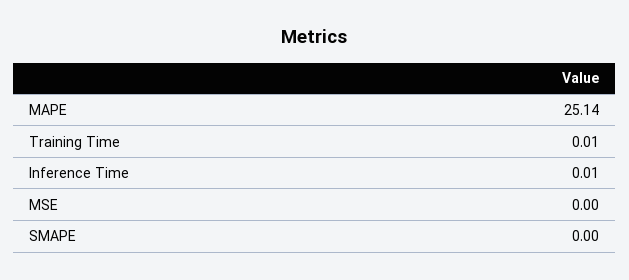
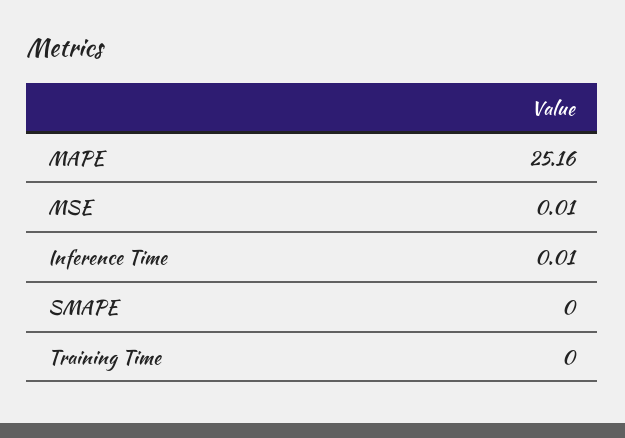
MAPE: 25.14 -> 25.16
Training Time: 0.01 -> 0
MSE: 0 -> 0.01

